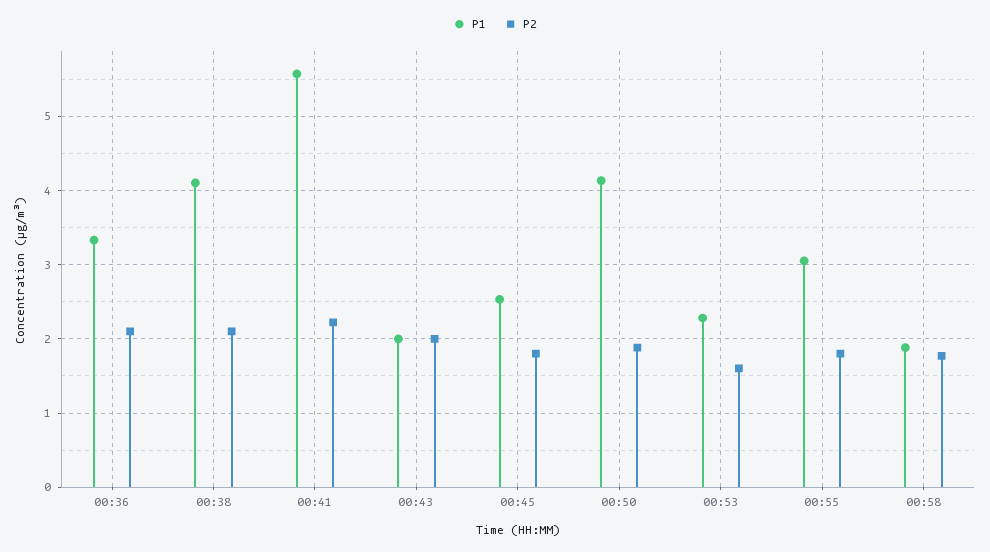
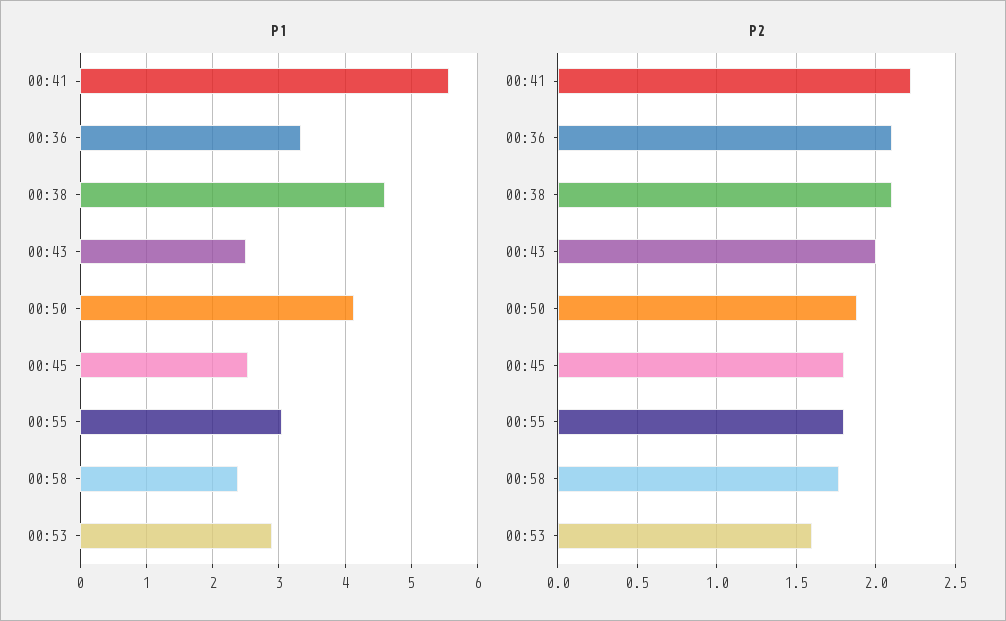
P1, 00:38: 4.1 -> 4.6
P1, 00:43: 2 -> 2.5
P1, 00:53: 2.3 -> 2.9
P1, 00:58: 1.9 -> 2.4

